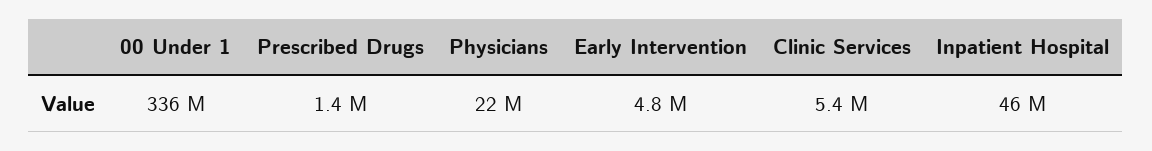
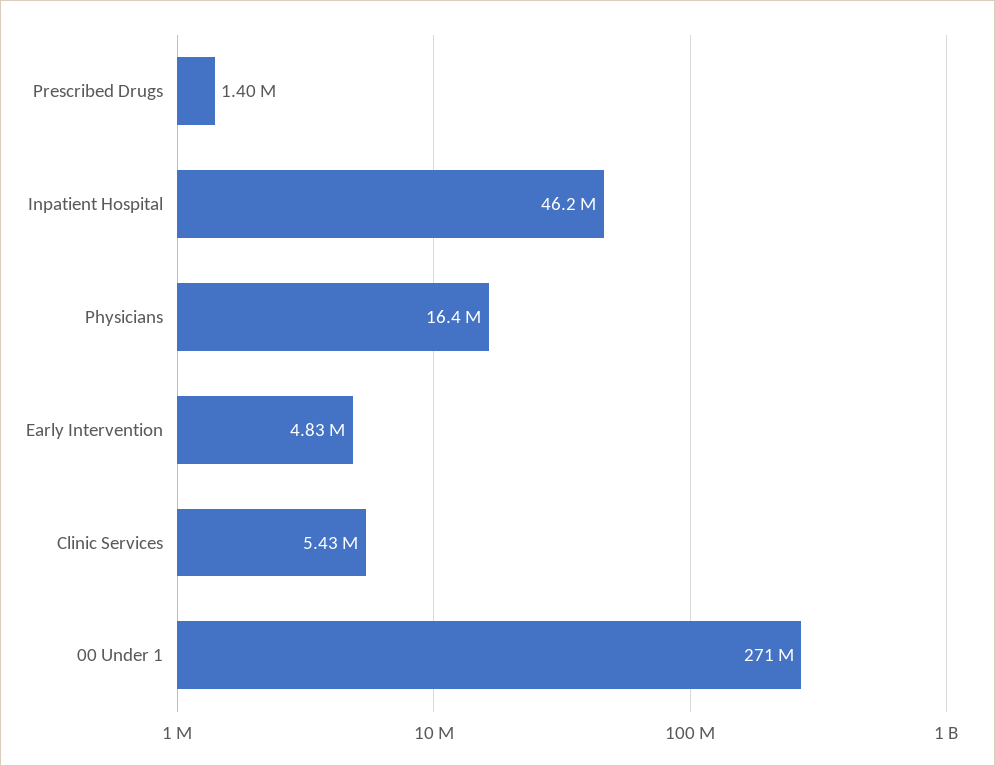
00 Under 1: 336000000 -> 271000000
Physicians: 22000000 -> 16400000

